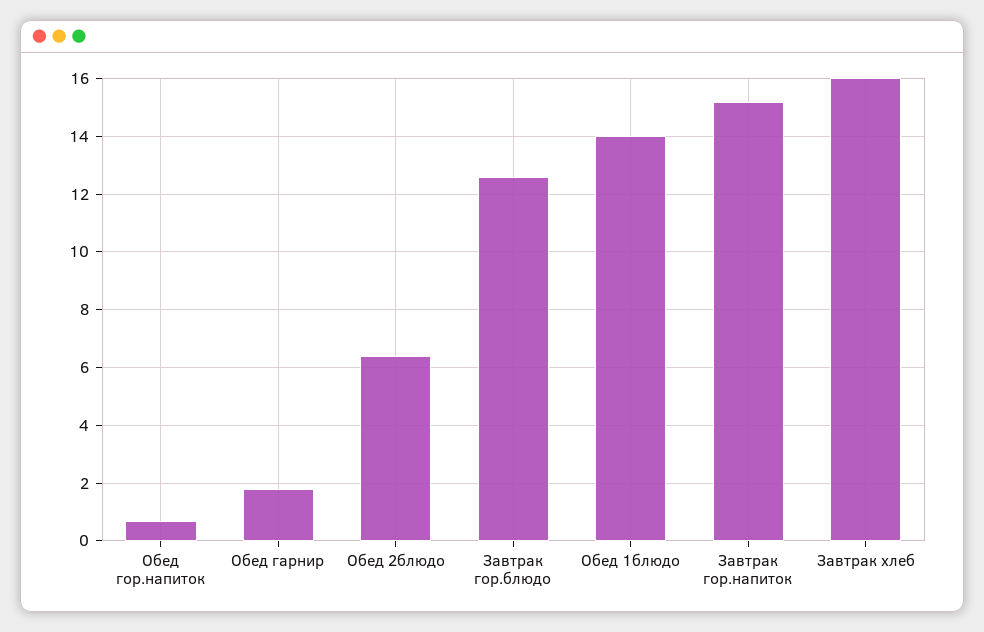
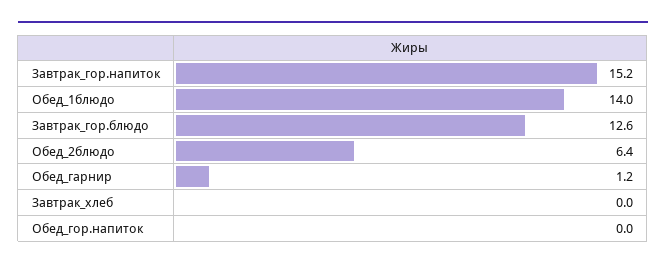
Обед гор.напиток: 0.75 -> 0
Обед гарнир: 1.75 -> 1.2
Завтрак хлеб: 16 -> 0

